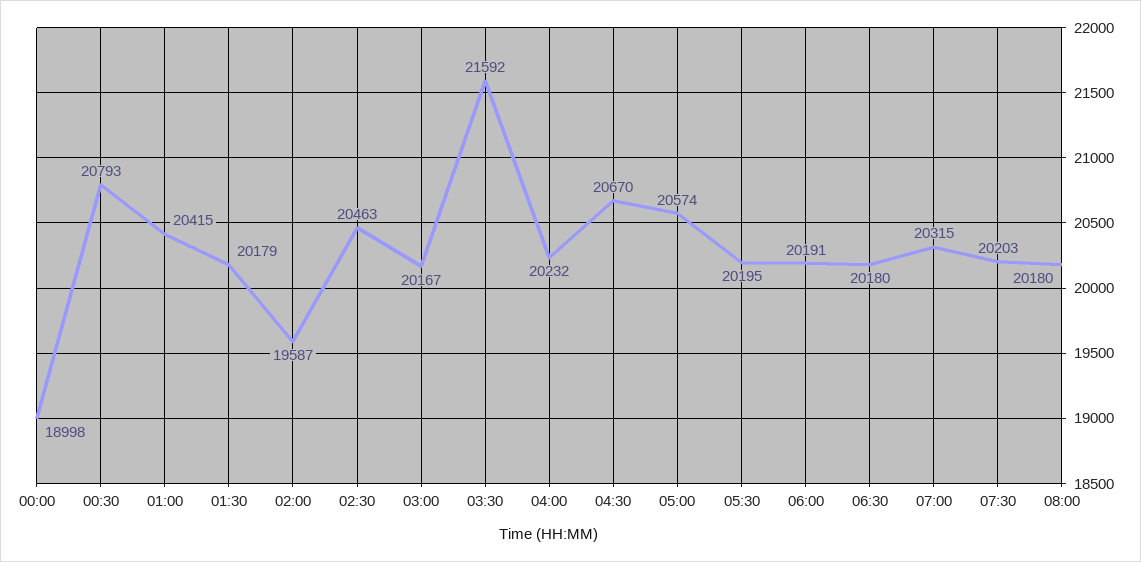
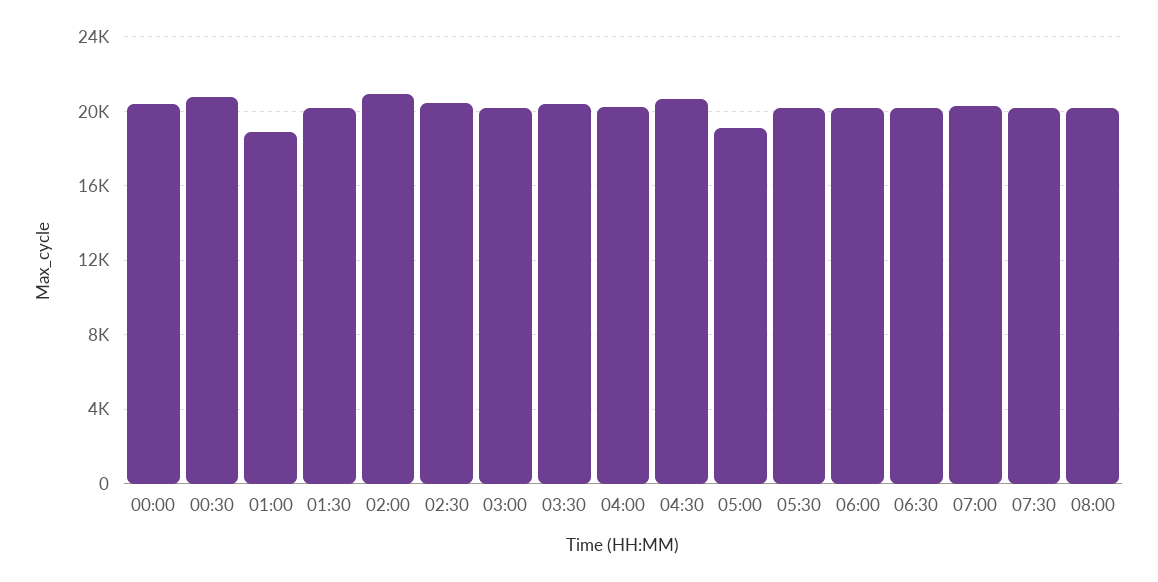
00:00: 18998 -> 20500
01:00: 20415 -> 19000
02:00: 19587 -> 21000
03:30: 21592 -> 20500
05:00: 20574 -> 19000

